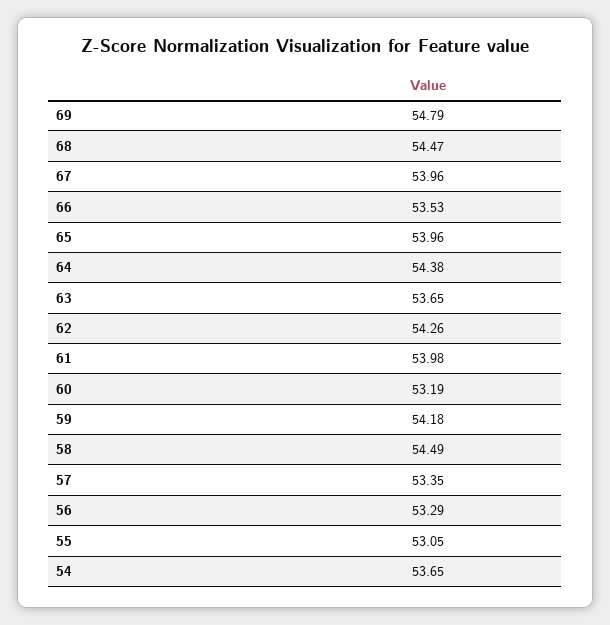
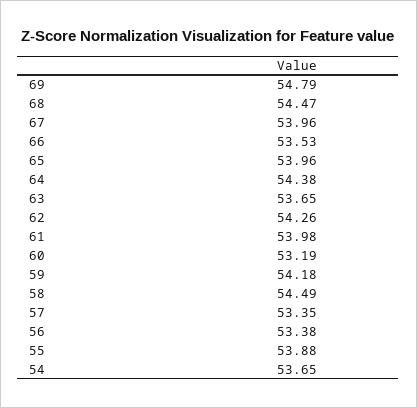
56: 53.29 -> 53.38
55: 53.05 -> 53.88

